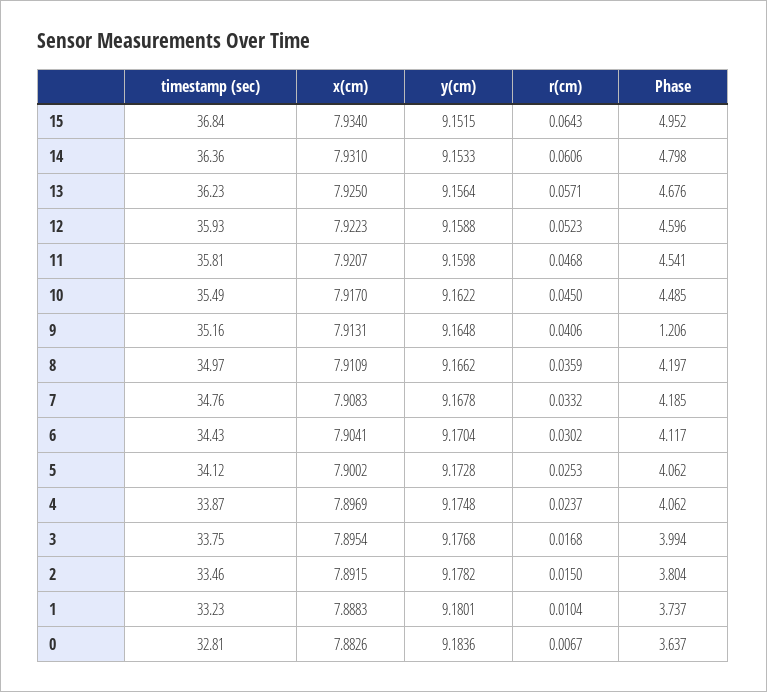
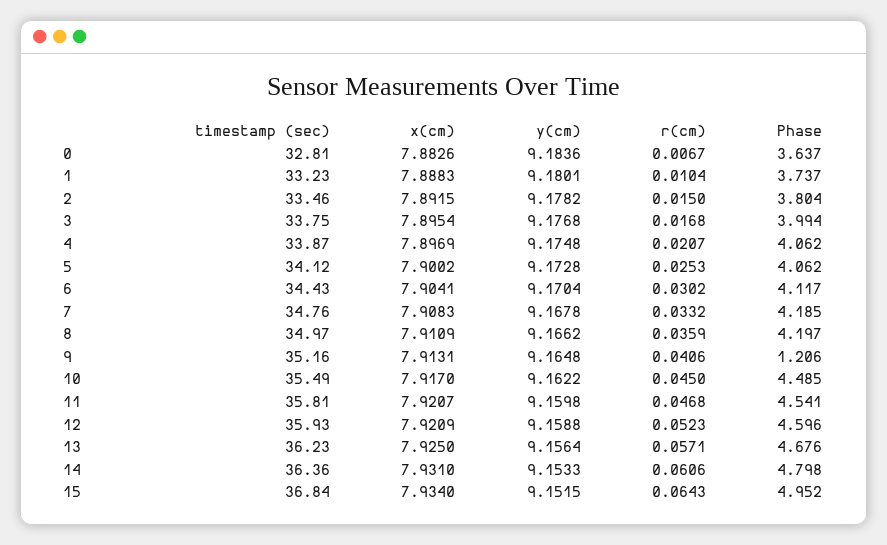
x(cm), 12: 7.9223 -> 7.9209
r(cm), 4: 0.0237 -> 0.0207

